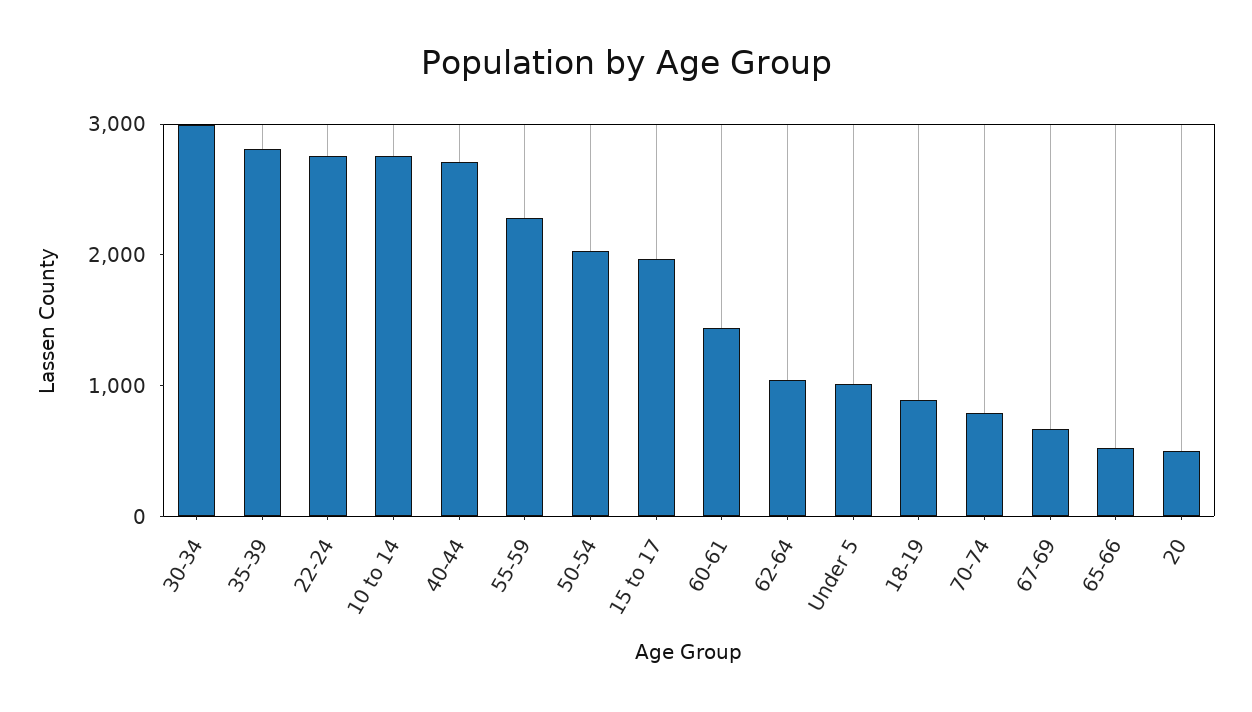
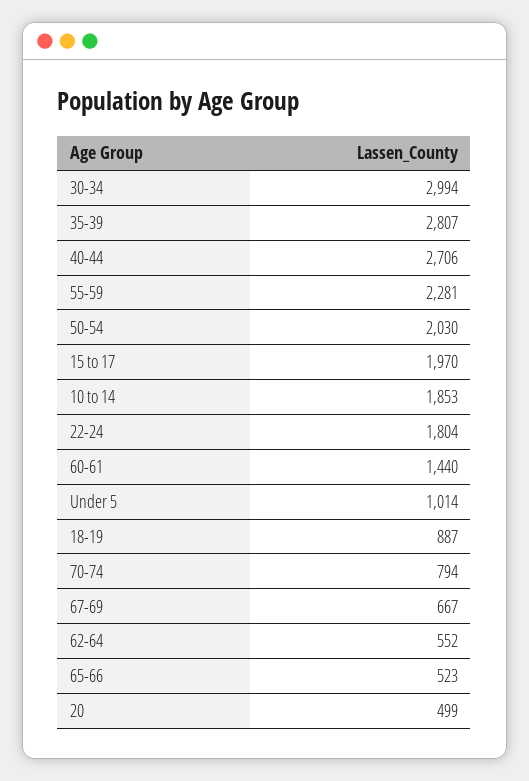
22-24: 2800 -> 1804
10 to 14: 2800 -> 1853
62-64: 1000 -> 552

